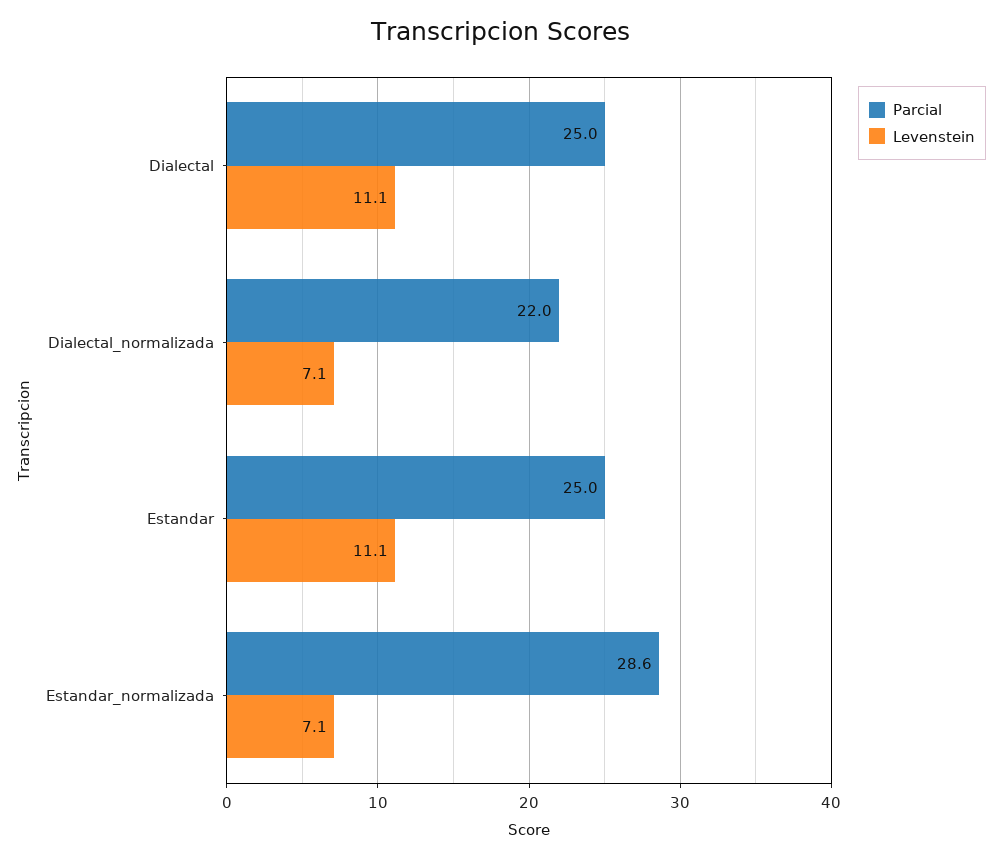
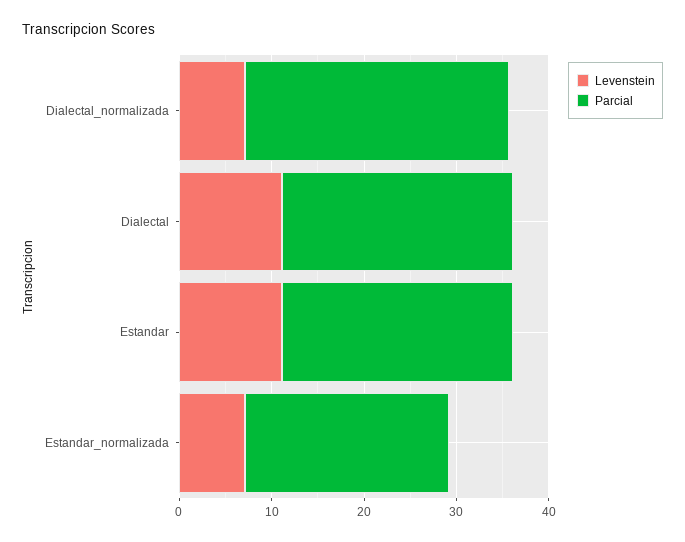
Parcial, Dialectal_normalizada: 22 -> 28
Parcial, Estandar_normalizada: 28.6 -> 22

